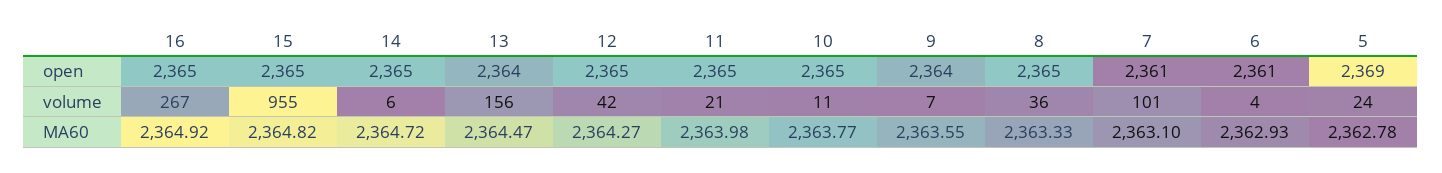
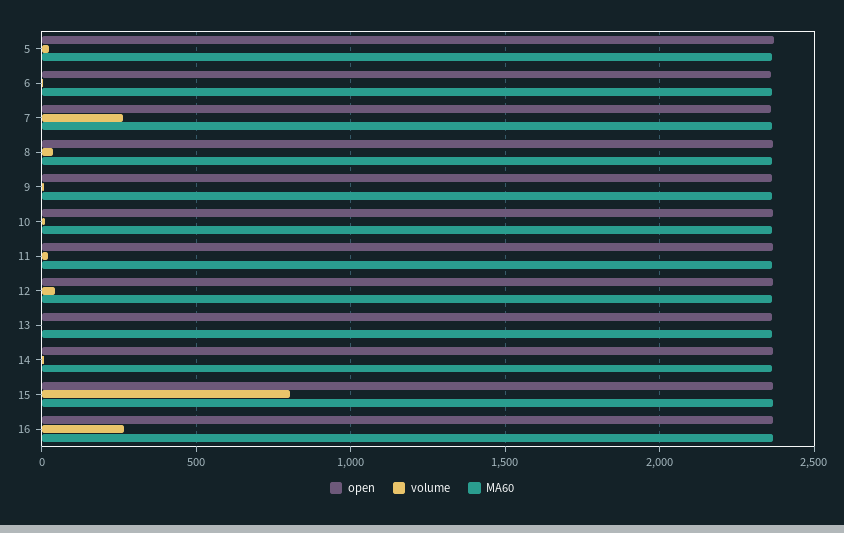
volume, 15: 955 -> 800
volume, 13: 156 -> 0
volume, 7: 101 -> 250

